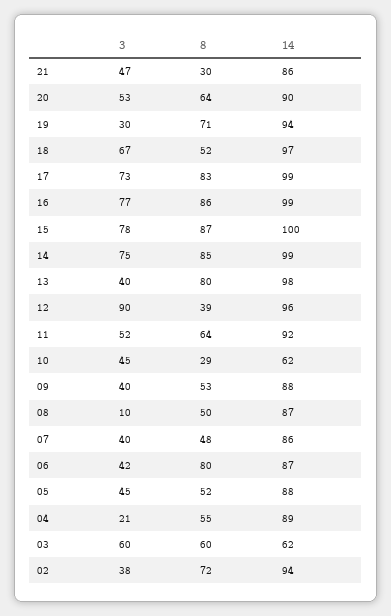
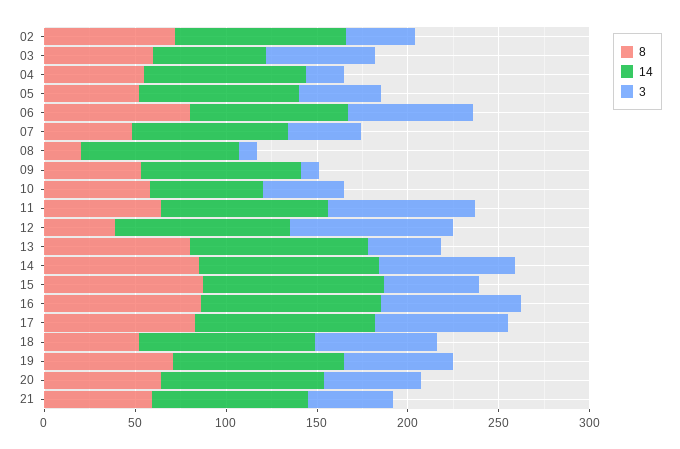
8, 21: 30 -> 60
3, 19: 30 -> 60
3, 15: 78 -> 50
3, 11: 52 -> 80
8, 10: 29 -> 60
3, 09: 40 -> 10
8, 08: 50 -> 20
3, 06: 42 -> 70

